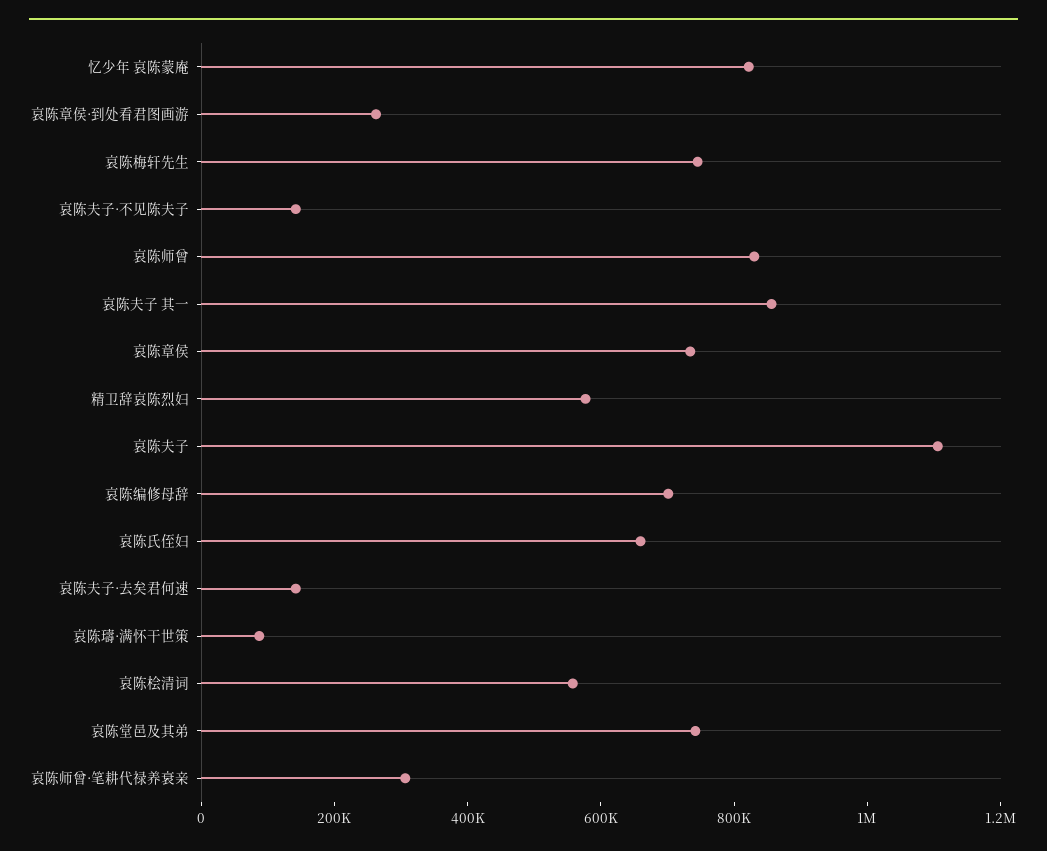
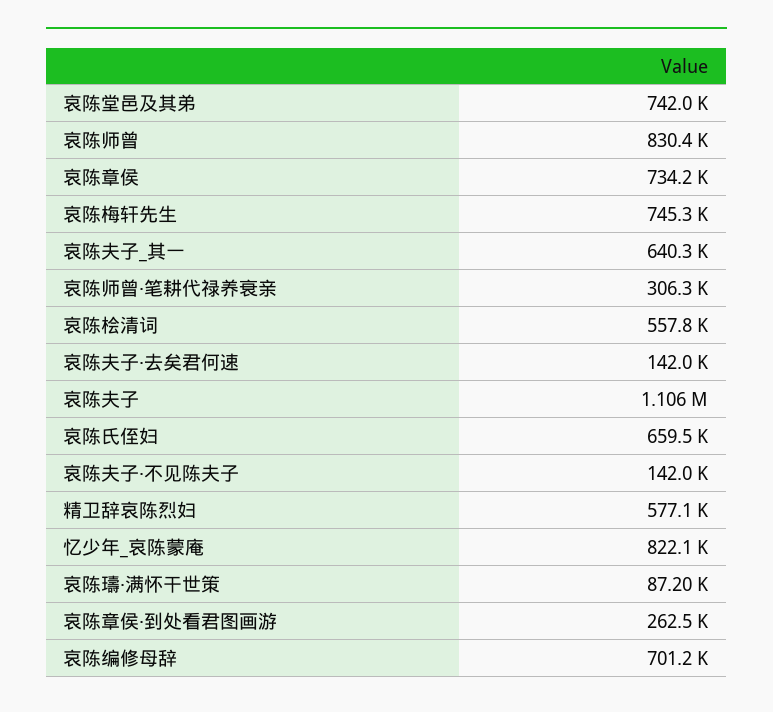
哀陈夫子 其一: 850000 -> 640300

